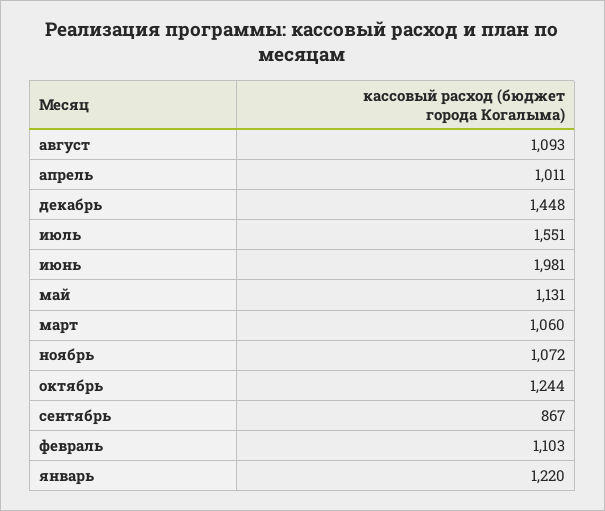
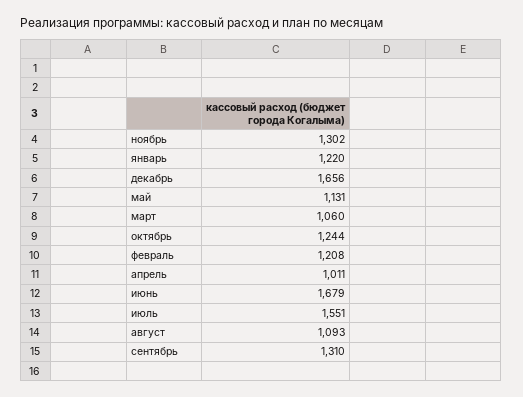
декабрь: 1448 -> 1656
июнь: 1981 -> 1679
ноябрь: 1072 -> 1302
сентябрь: 867 -> 1310
февраль: 1103 -> 1208

